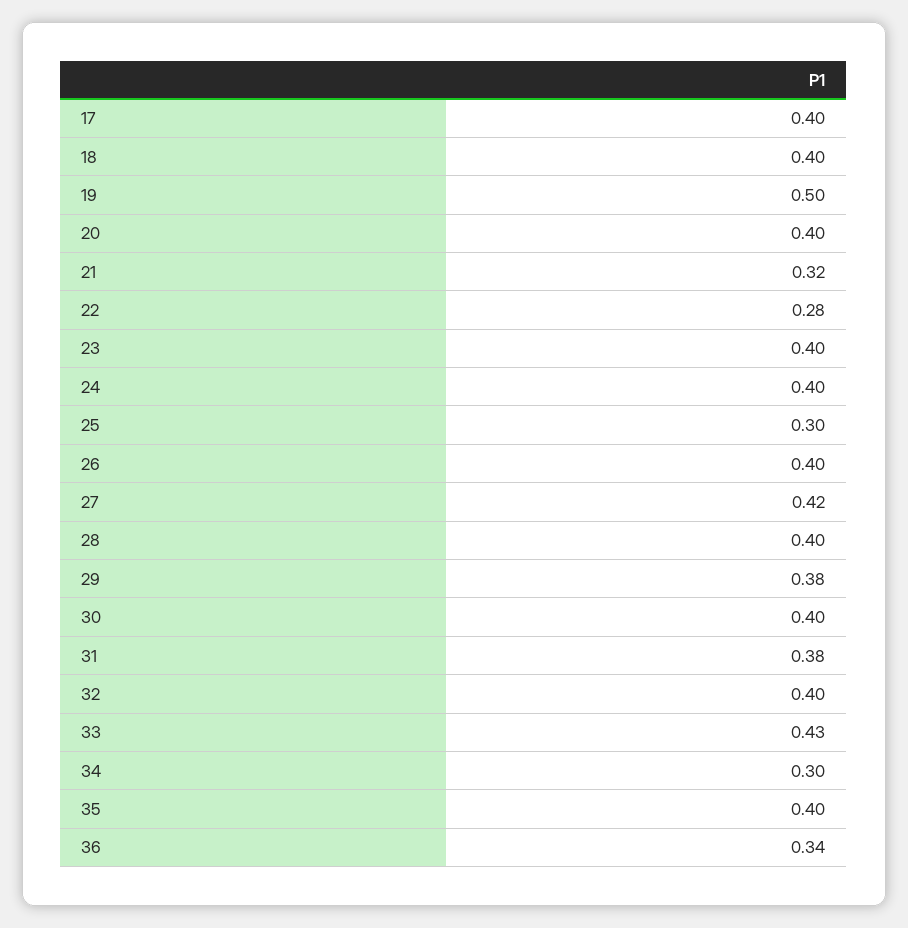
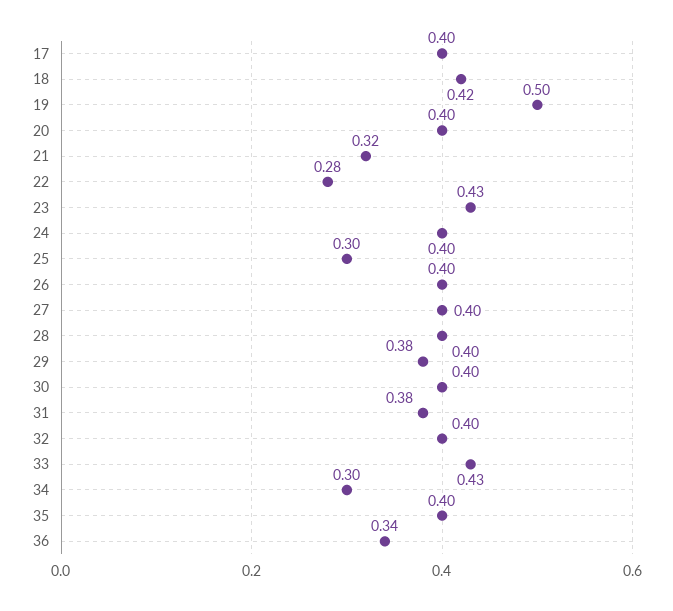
18: 0.4 -> 0.42
23: 0.4 -> 0.43
27: 0.42 -> 0.4

